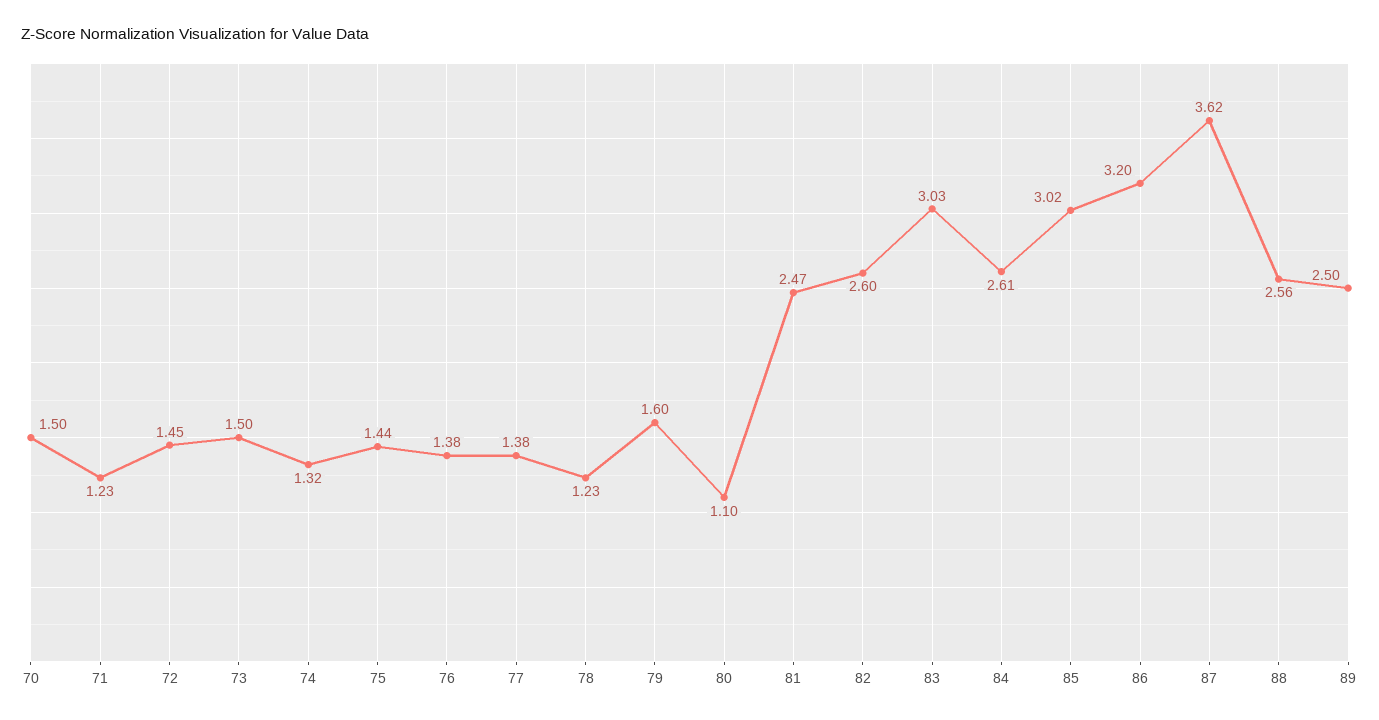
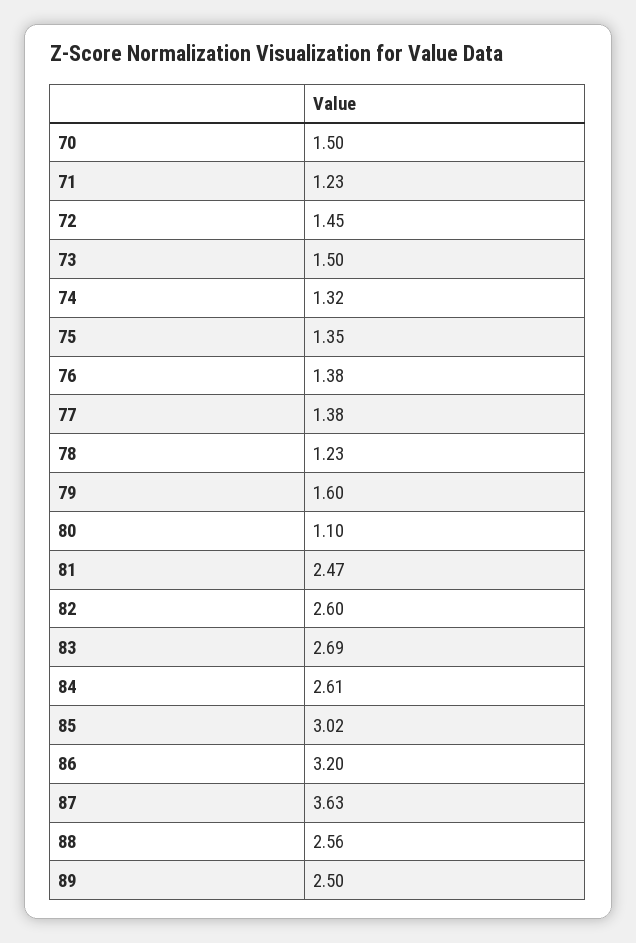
75: 1.44 -> 1.35
83: 3.03 -> 2.69
87: 3.62 -> 3.63

